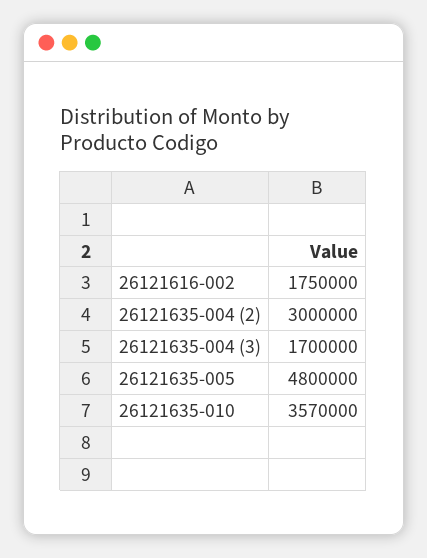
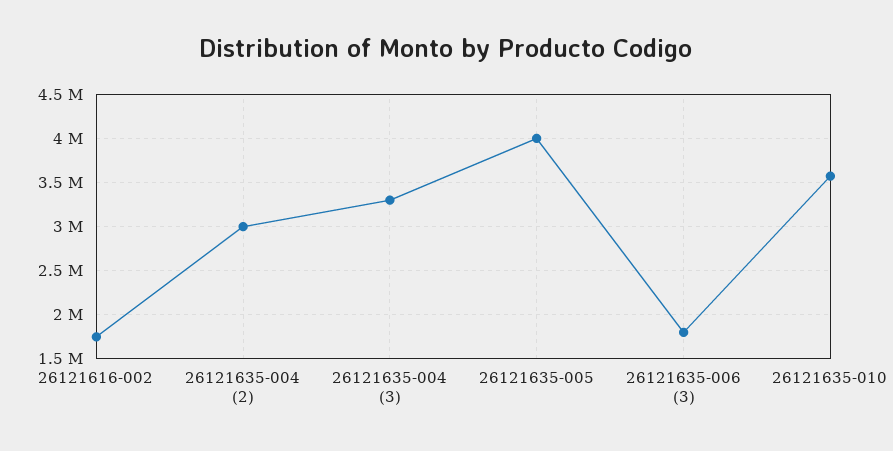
26121635-004 (3): 1700000 -> 3300000
26121635-005: 4800000 -> 4000000
26121635-006 (3): none -> 1800000

